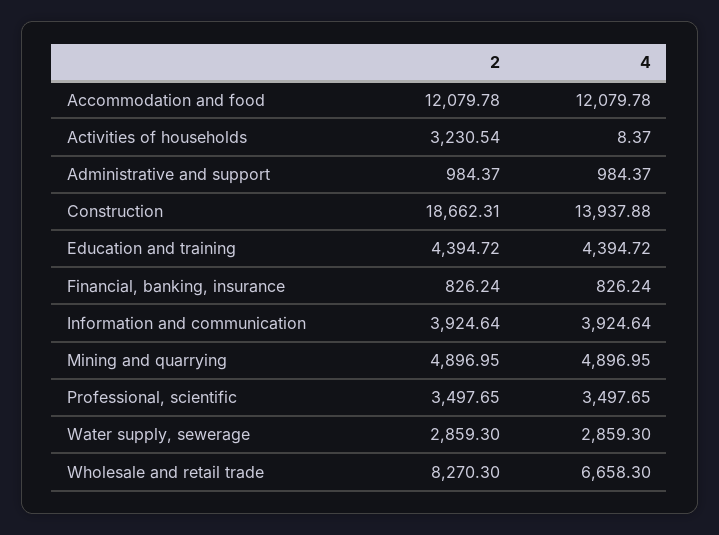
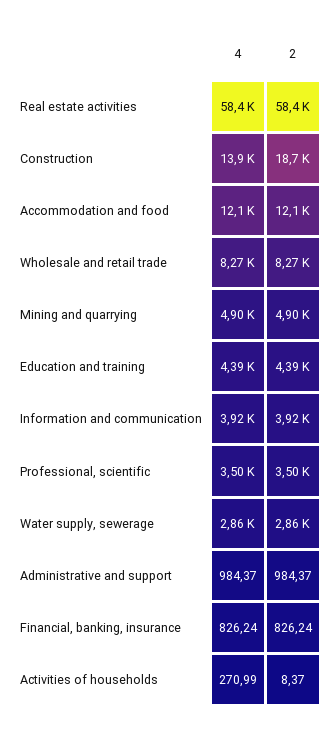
2, Activities of households: 3230.54 -> 8.37
4, Activities of households: 8.37 -> 270.99
4, Wholesale and retail trade: 6658.3 -> 8270
4, Real estate activities: none -> 58400
2, Real estate activities: none -> 58400

